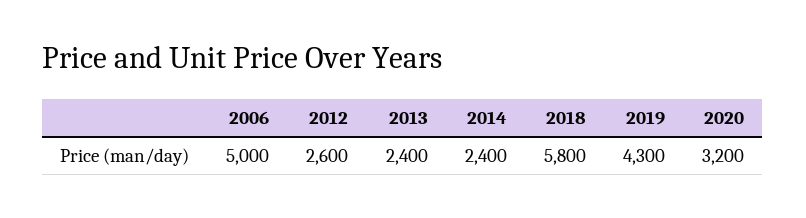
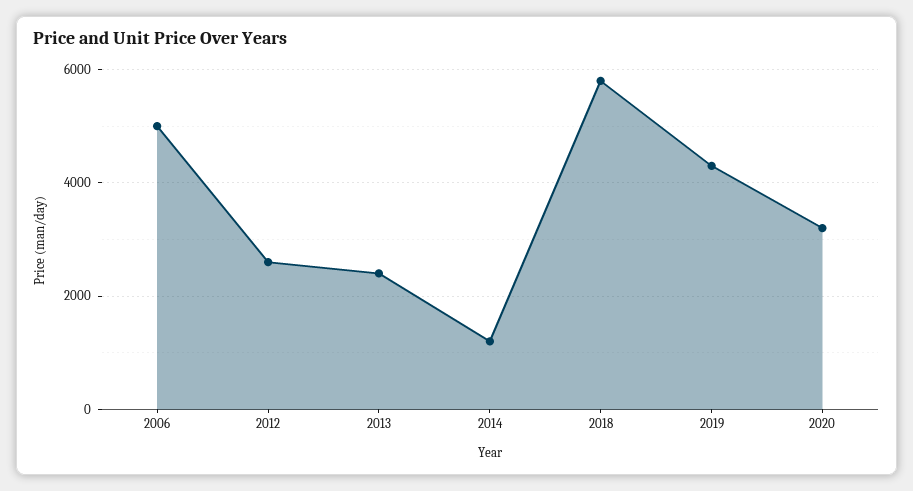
2014: 2400 -> 1200

